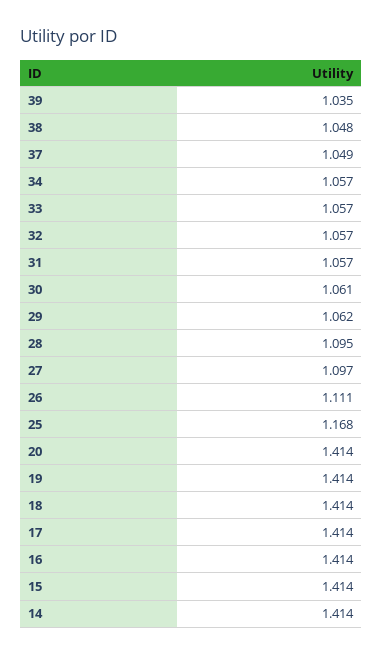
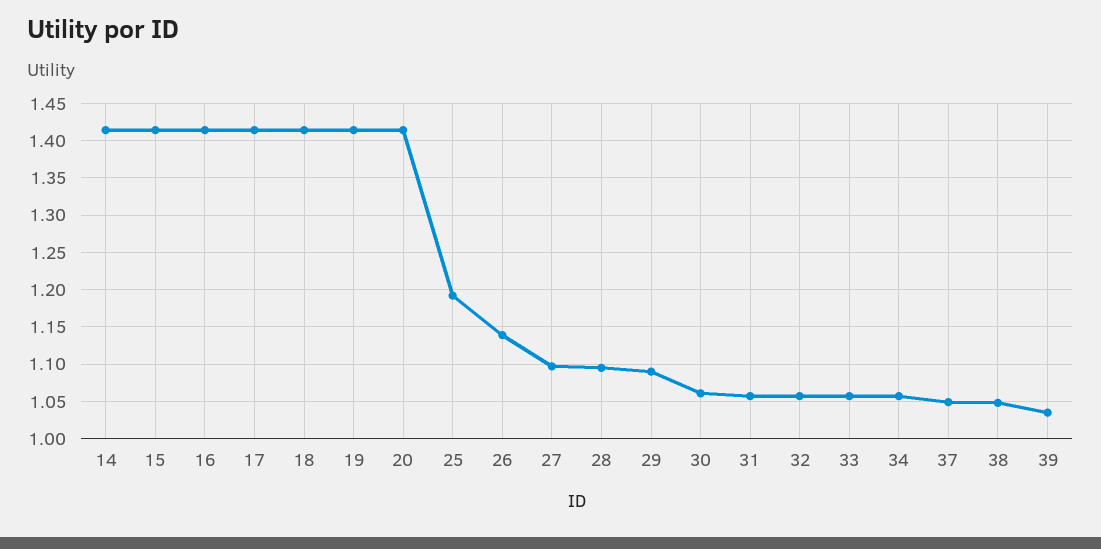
29: 1.062 -> 1.09
26: 1.111 -> 1.14
25: 1.168 -> 1.19

